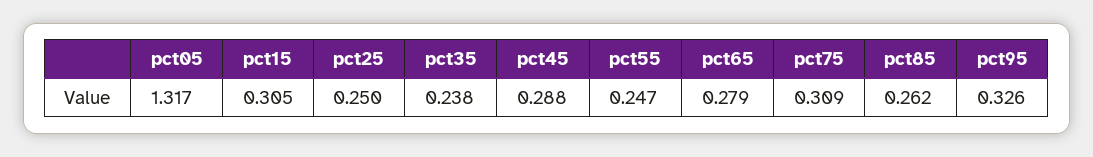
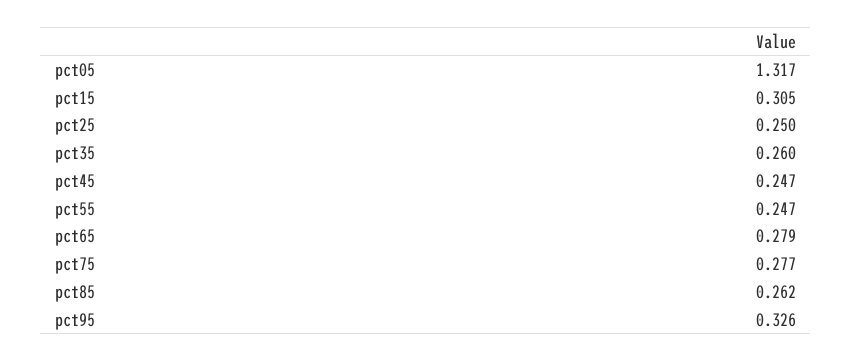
pct35: 0.238 -> 0.26
pct45: 0.288 -> 0.247
pct75: 0.309 -> 0.277

